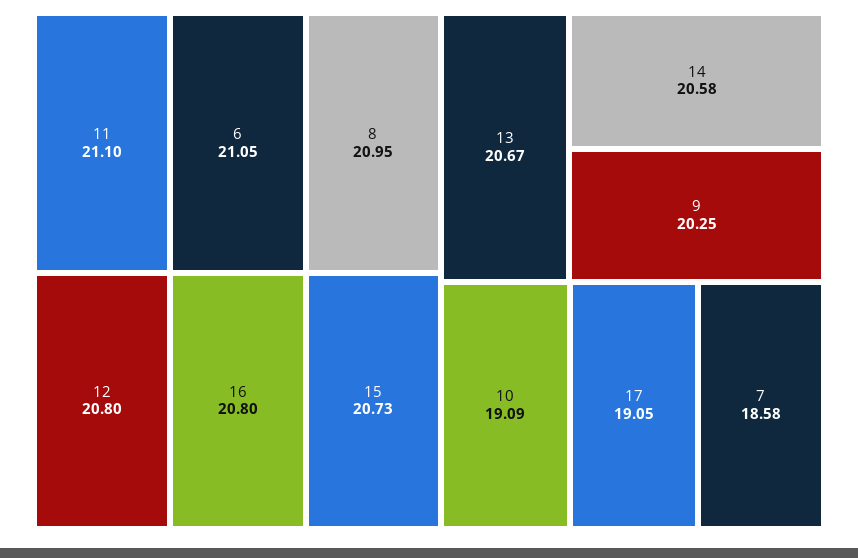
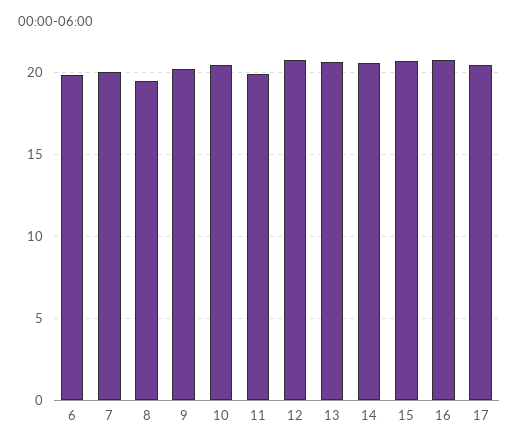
11: 21.1 -> 20
6: 21.05 -> 20
8: 20.95 -> 19.5
10: 19.09 -> 20.5
17: 19.05 -> 20.5
7: 18.58 -> 20

